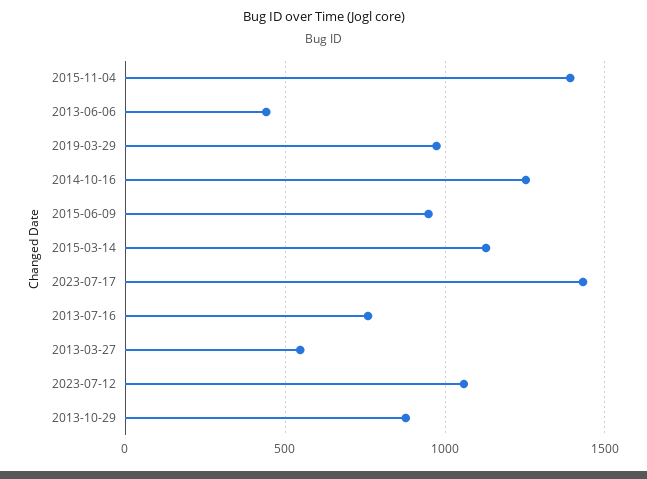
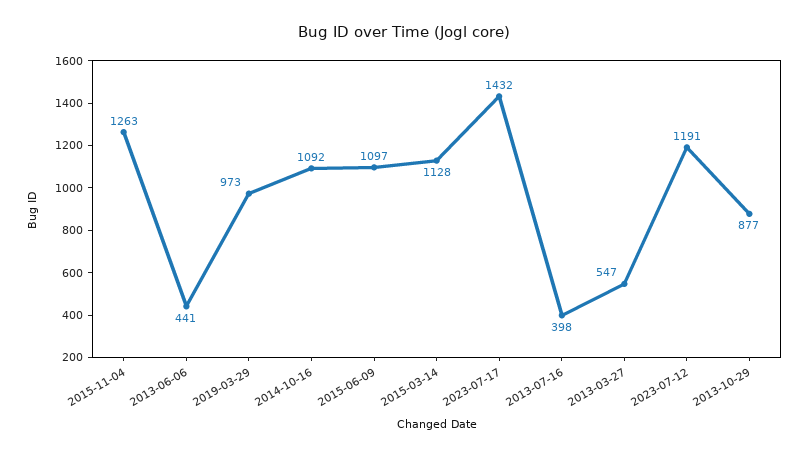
2015-11-04: 1400 -> 1263
2014-10-16: 1250 -> 1092
2015-06-09: 950 -> 1097
2013-07-16: 750 -> 398
2023-07-12: 1050 -> 1191

